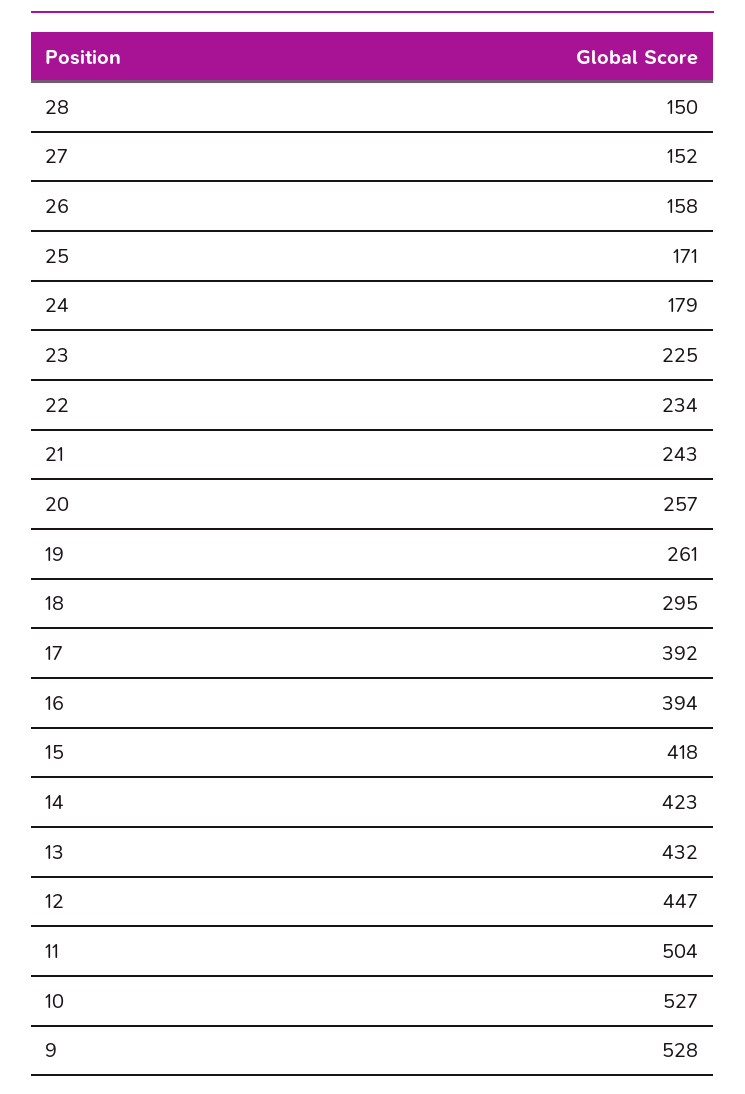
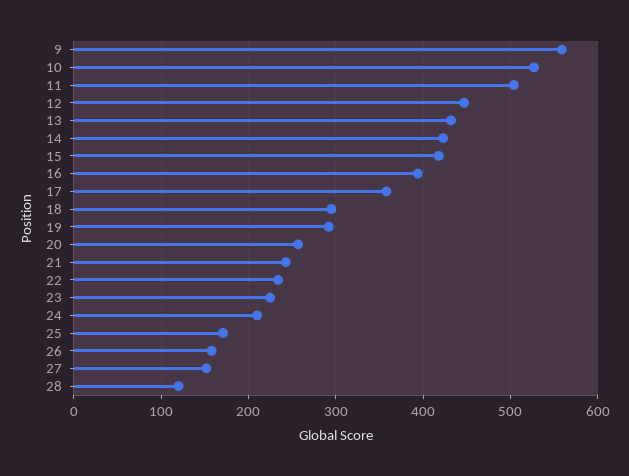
28: 150 -> 120
24: 179 -> 210
19: 261 -> 290
17: 392 -> 360
9: 528 -> 560

